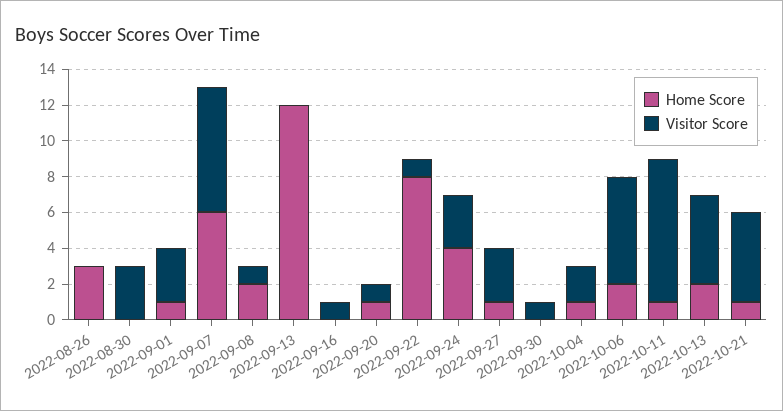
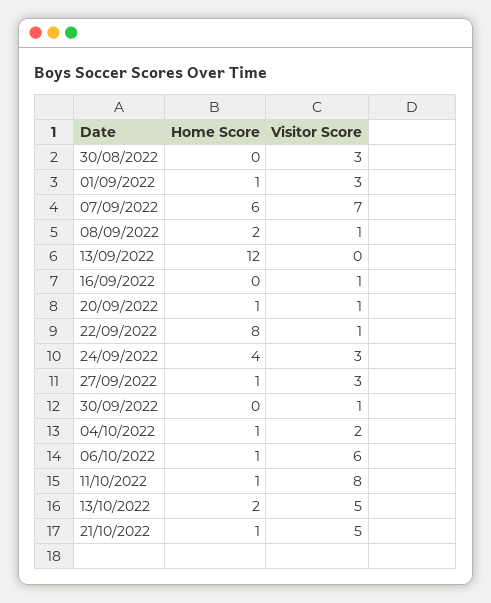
Home Score, 2022-08-26: 3 -> none
Visitor Score, 2022-08-26: 0 -> none
Home Score, 2022-10-06: 2 -> 1

